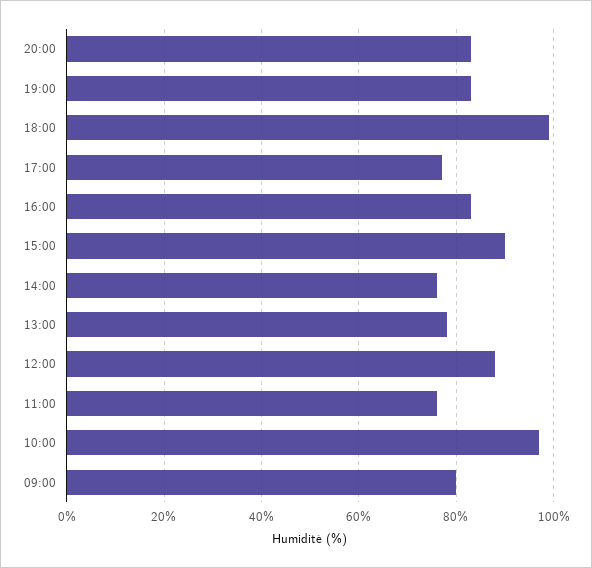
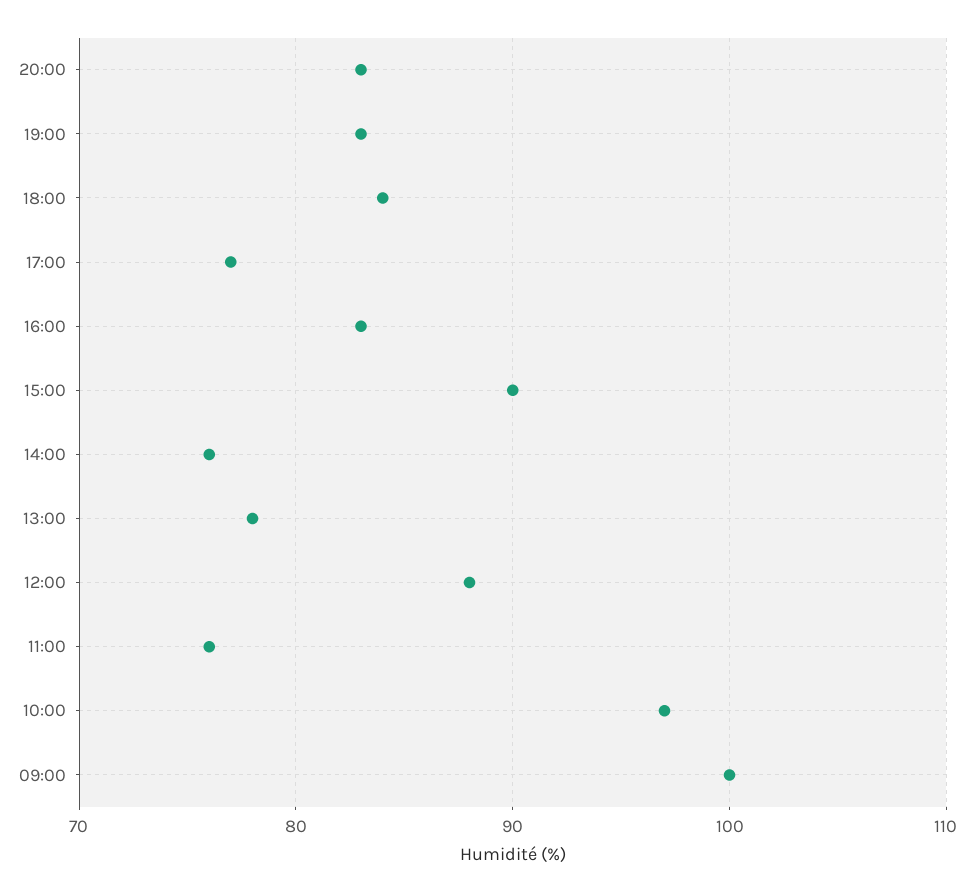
18:00: 100 -> 84
09:00: 80 -> 100

